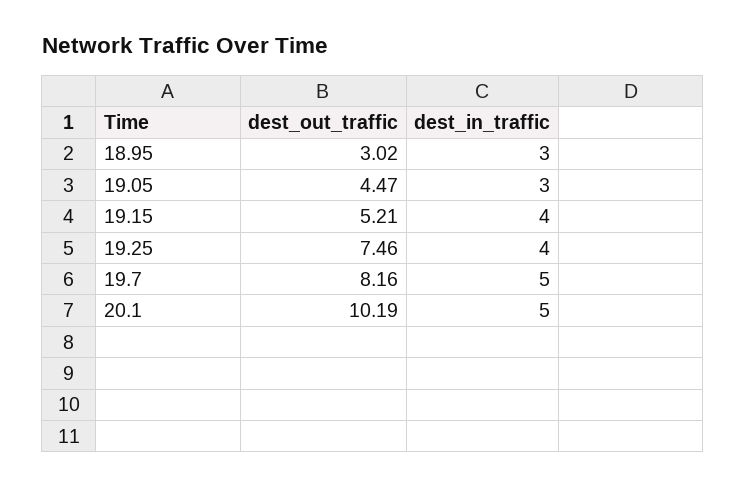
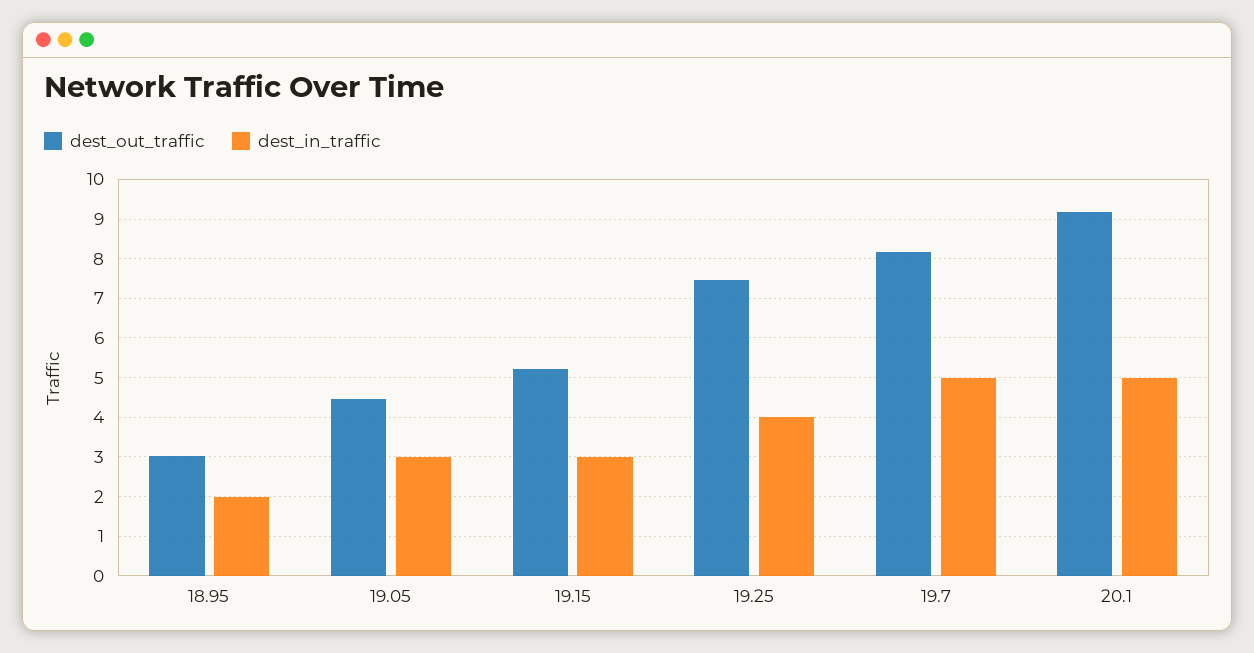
dest_in_traffic, 18.95: 3 -> 2
dest_in_traffic, 19.15: 4 -> 3
dest_out_traffic, 20.1: 10.19 -> 9.2

